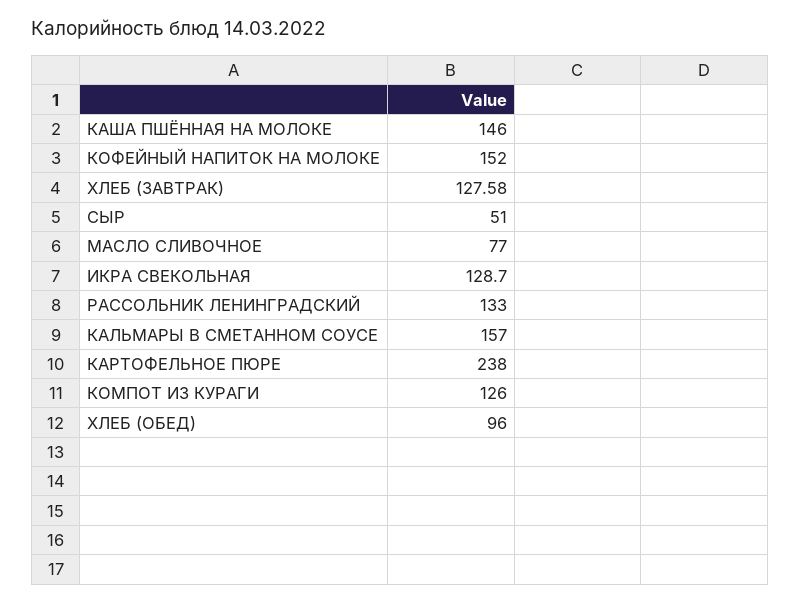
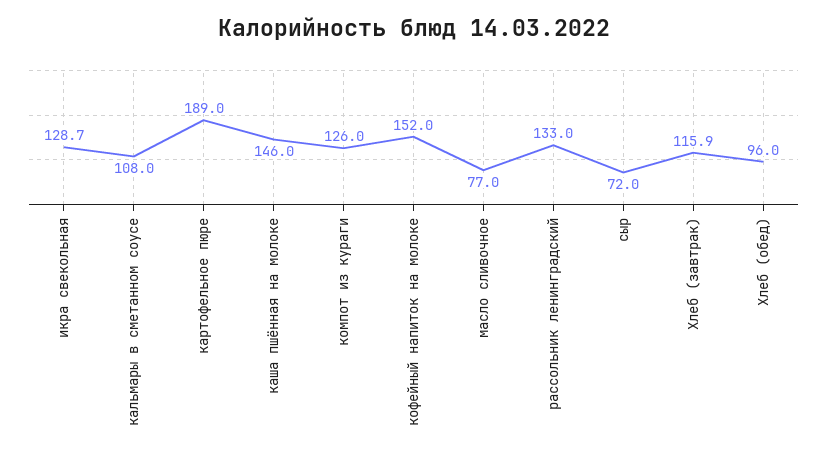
ХЛЕБ (ЗАВТРАК): 127.58 -> 115.9
СЫР: 51 -> 72
КАЛЬМАРЫ В СМЕТАННОМ СОУСЕ: 157 -> 108
КАРТОФЕЛЬНОЕ ПЮРЕ: 238 -> 189

